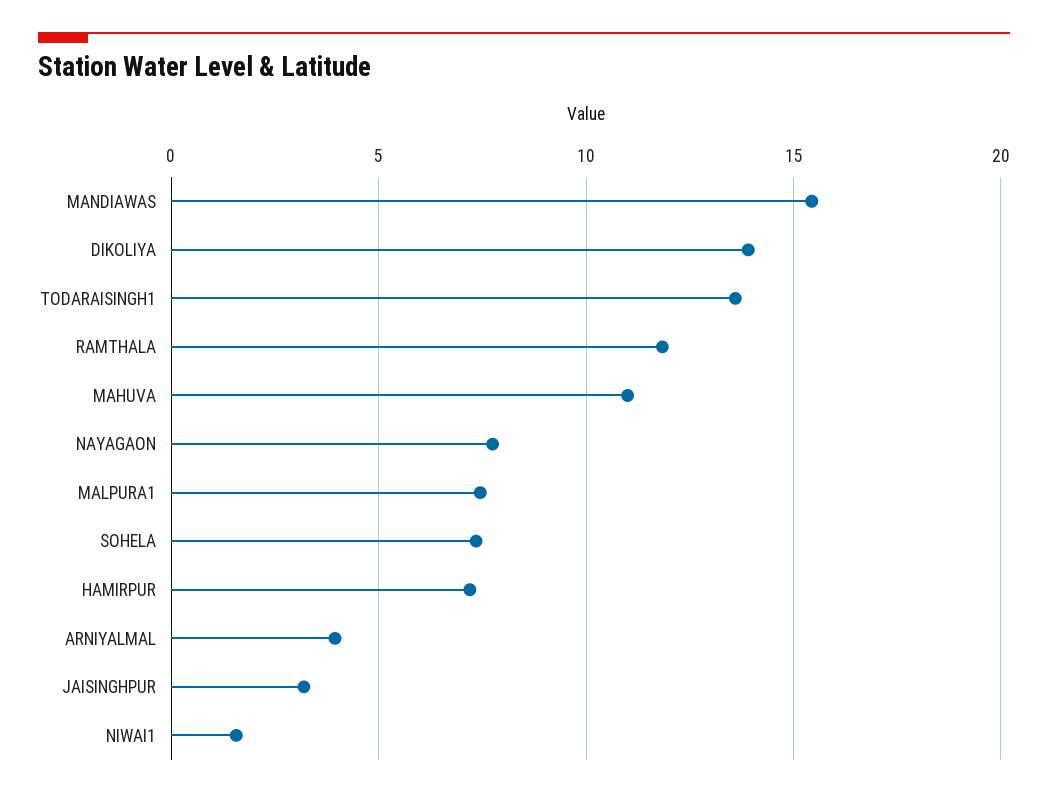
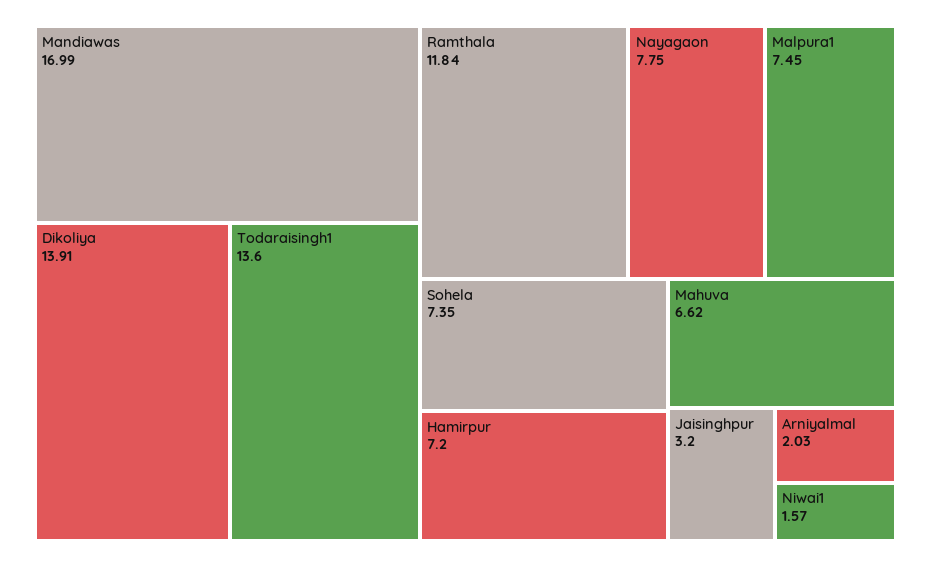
MANDIAWAS: 15.5 -> 16.99
MAHUVA: 11 -> 6.62
ARNIYALMAL: 4 -> 2.03

